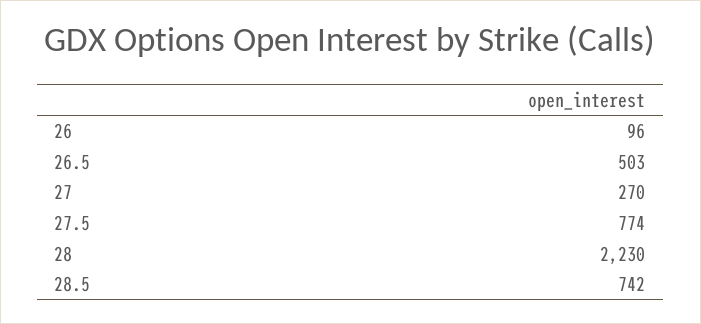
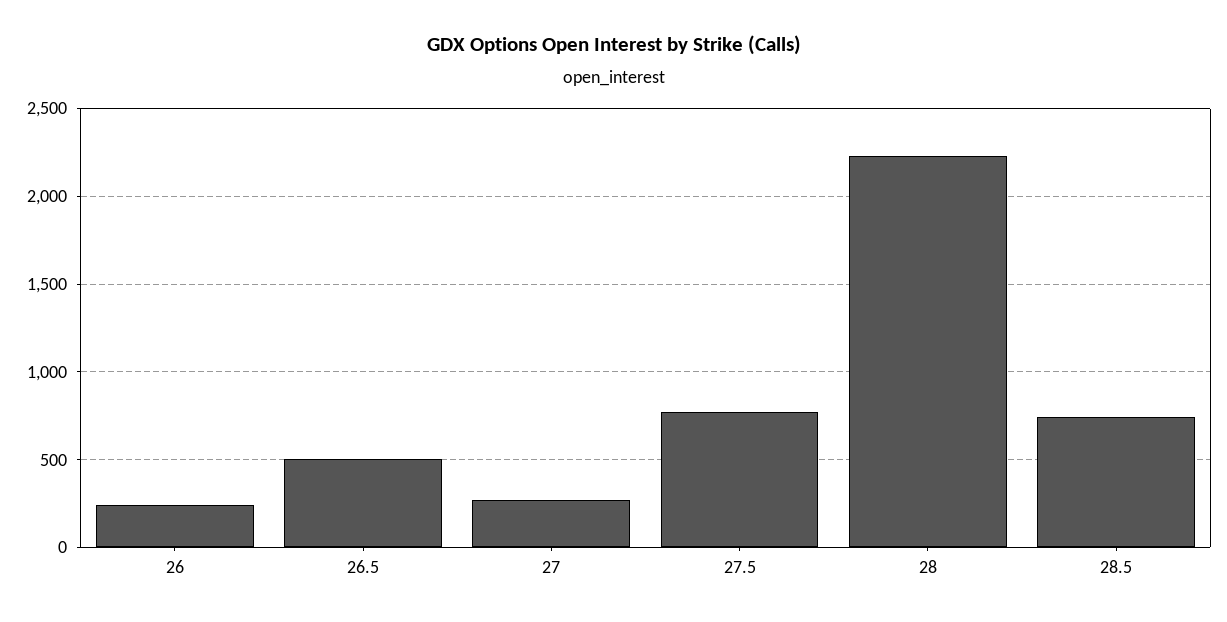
26: 96 -> 250

